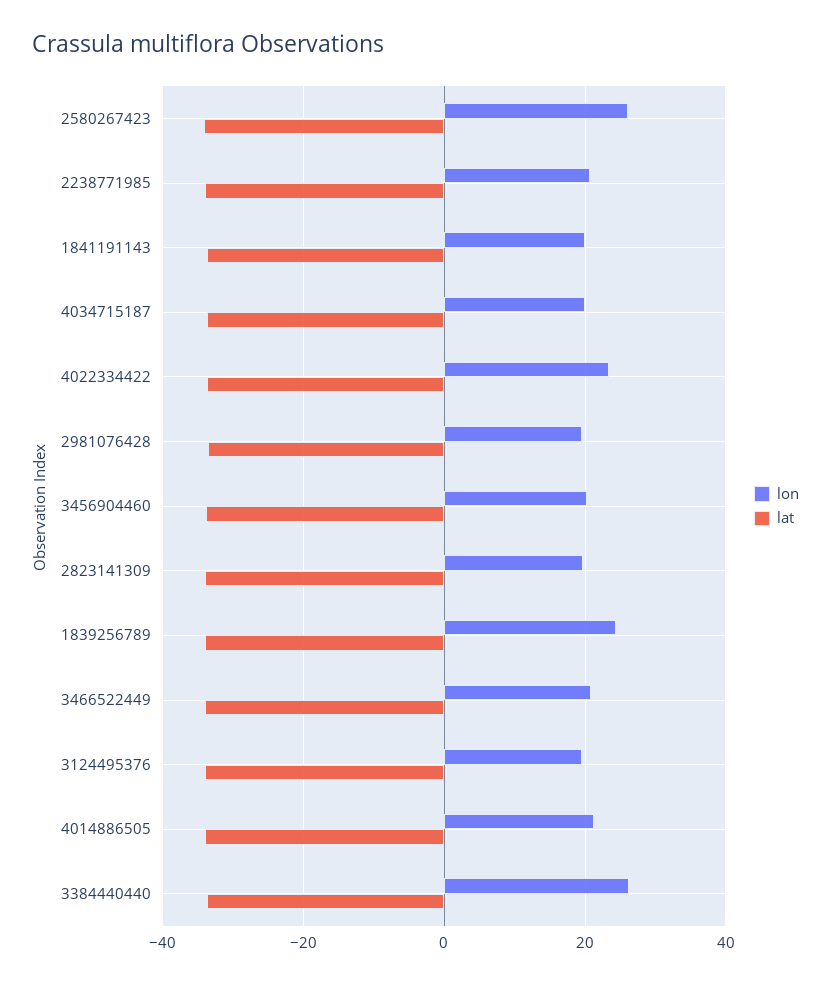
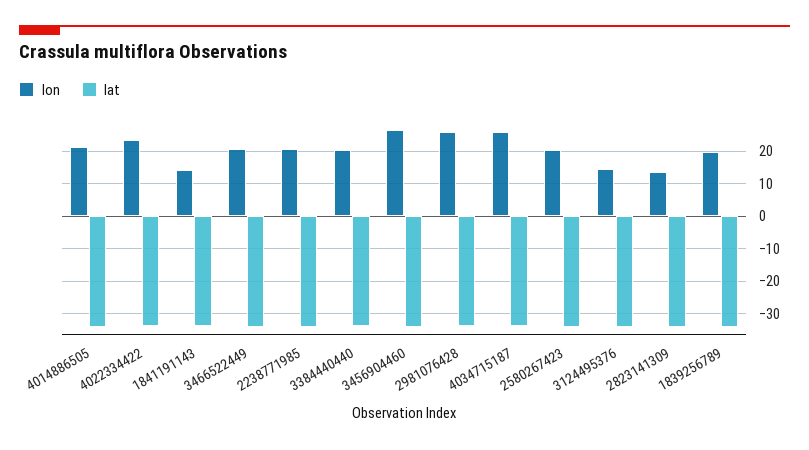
lon, 2580267423: 26 -> 20
lon, 1841191143: 20 -> 14
lon, 4034715187: 20 -> 26
lon, 2981076428: 20 -> 26
lon, 3456904460: 20 -> 26
lon, 2823141309: 20 -> 14
lon, 1839256789: 24 -> 20
lon, 3124495376: 20 -> 14
lon, 3384440440: 26 -> 20

